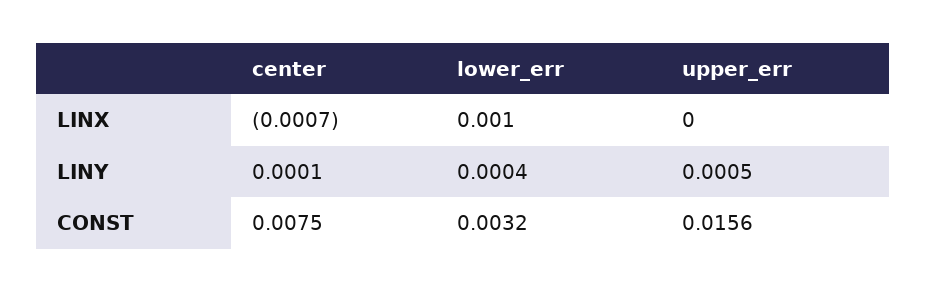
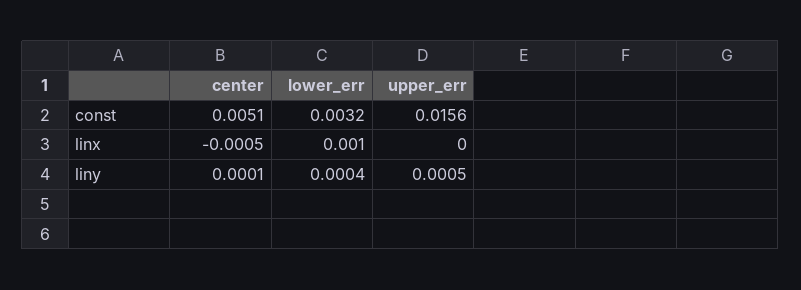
center, LINX: -0.0007 -> -0.0005
center, CONST: 0.0075 -> 0.0051

